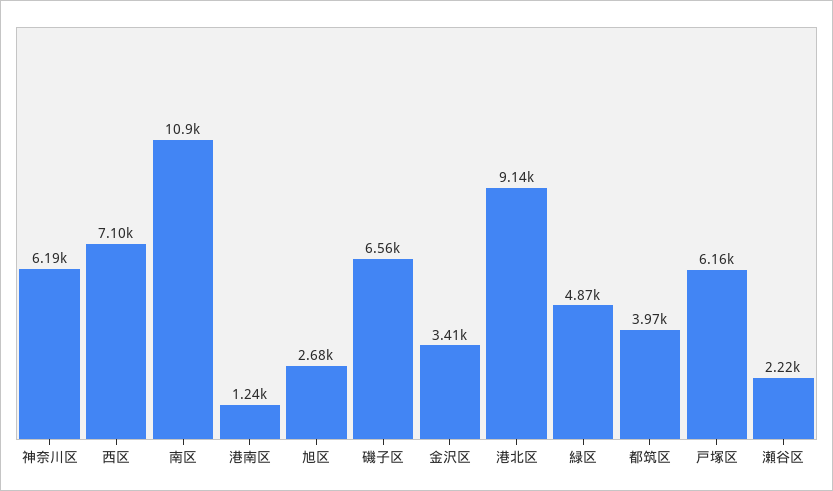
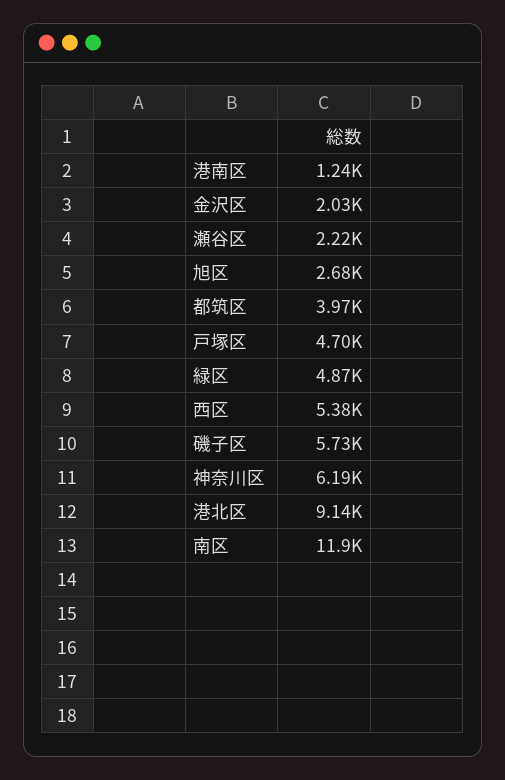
西区: 7100 -> 5380
南区: 10900 -> 11900
磯子区: 6560 -> 5730
金沢区: 3410 -> 2030
戸塚区: 6160 -> 4700

